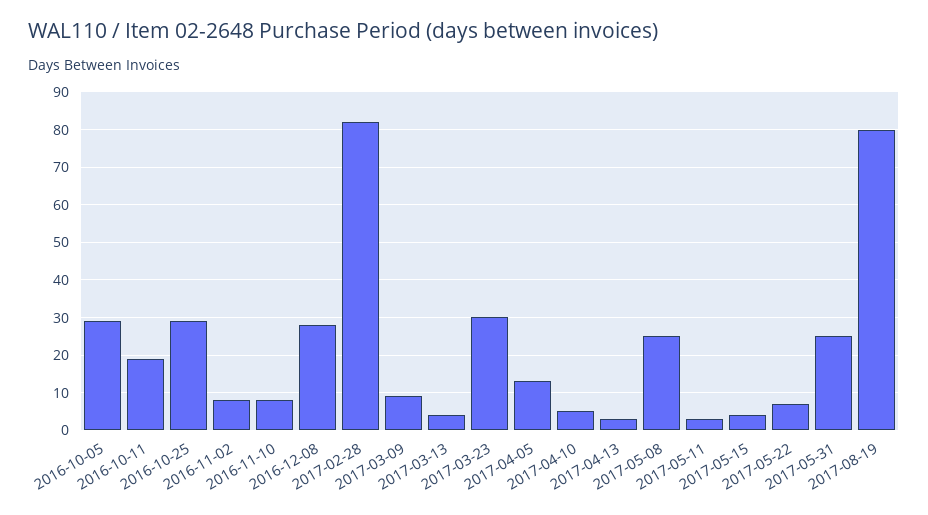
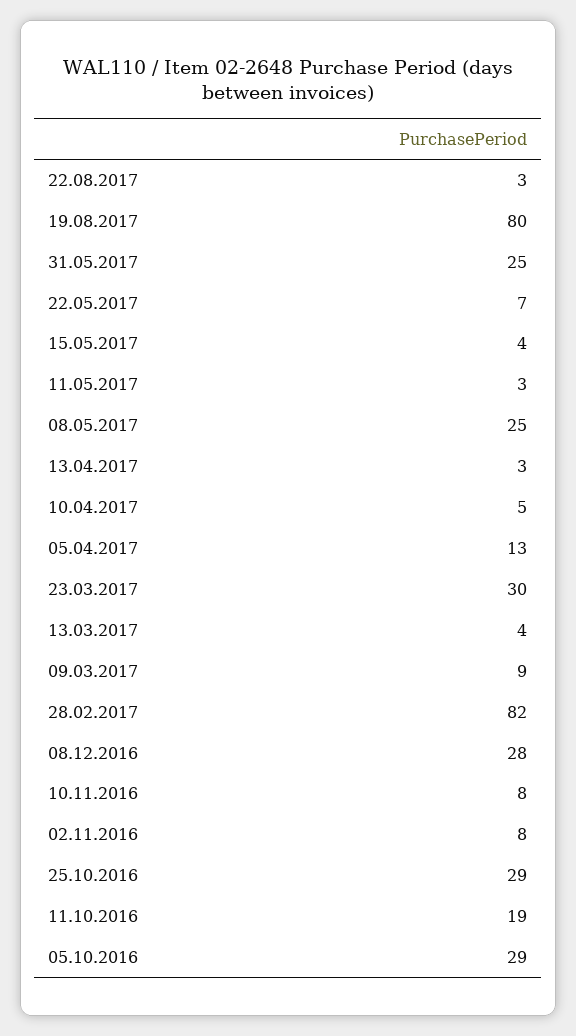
22.08.2017: none -> 3

